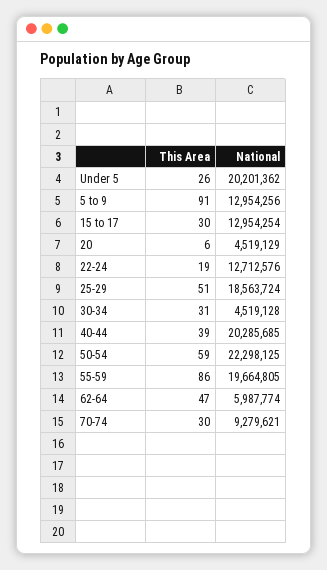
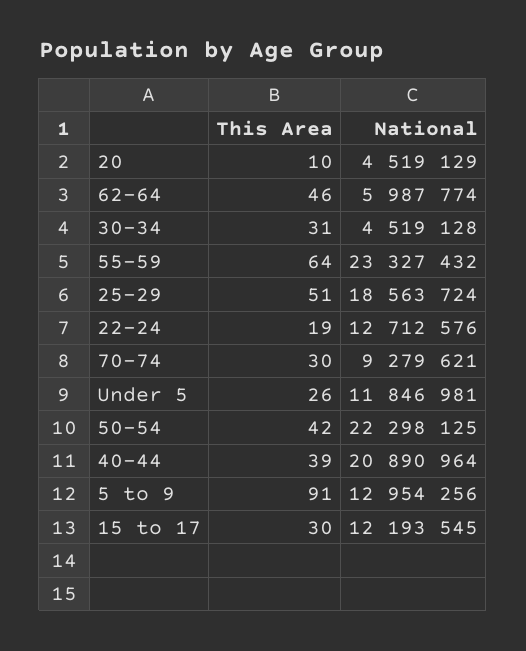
National, Under 5: 20201362 -> 11846981
National, 15 to 17: 12954254 -> 12193545
This Area, 20: 6 -> 10
National, 40-44: 20285685 -> 20890964
This Area, 50-54: 59 -> 42
This Area, 55-59: 86 -> 64
National, 55-59: 19664805 -> 23327432
This Area, 62-64: 47 -> 46

